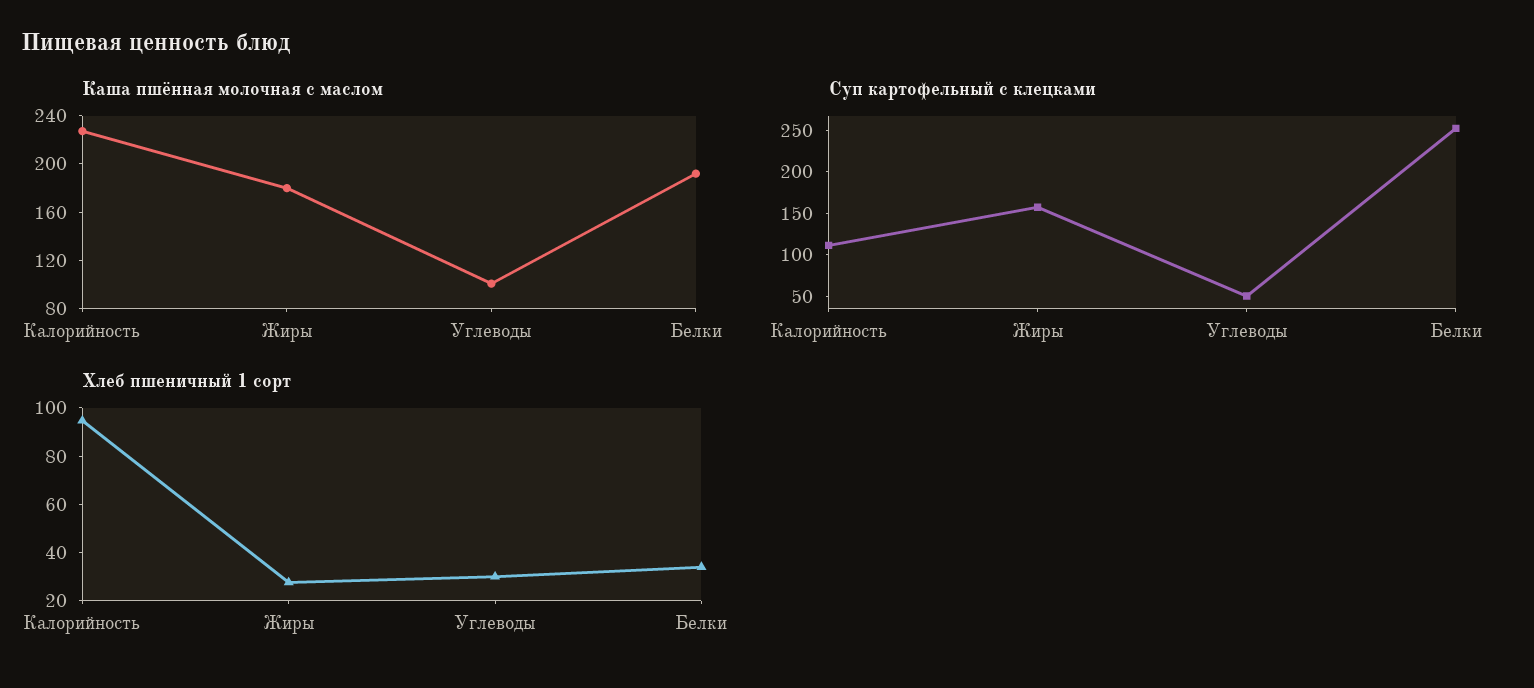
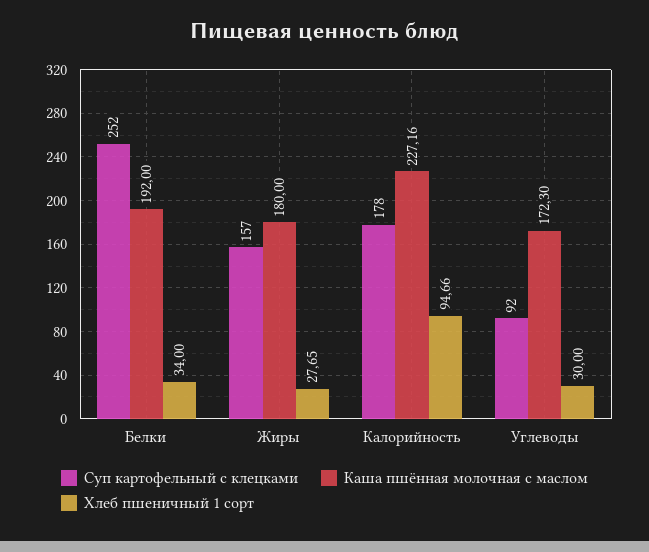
Каша пшённая молочная с маслом, Углеводы: 100 -> 172.3
Суп картофельный с клецками, Калорийность: 110 -> 178
Суп картофельный с клецками, Углеводы: 50 -> 92

